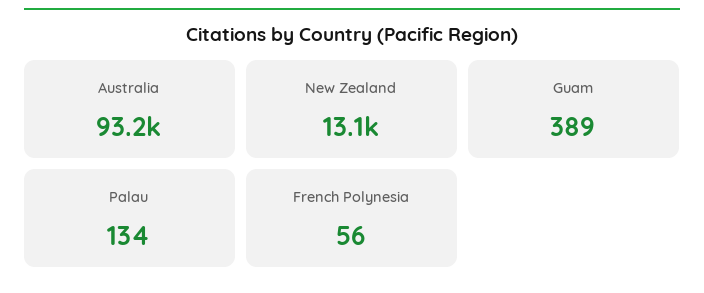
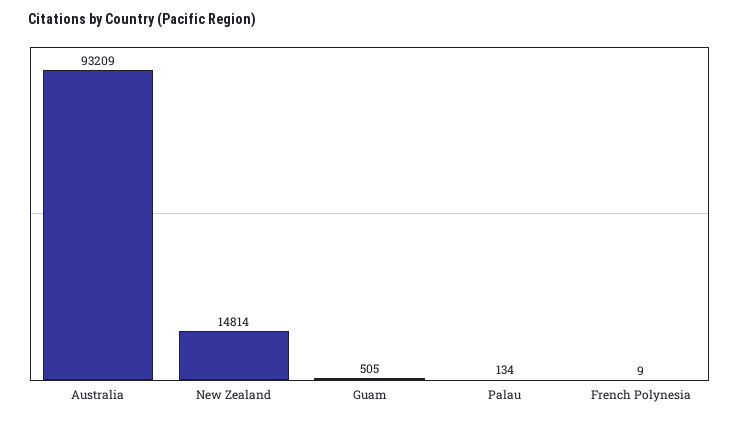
New Zealand: 13100 -> 14814
Guam: 389 -> 505
French Polynesia: 56 -> 9

